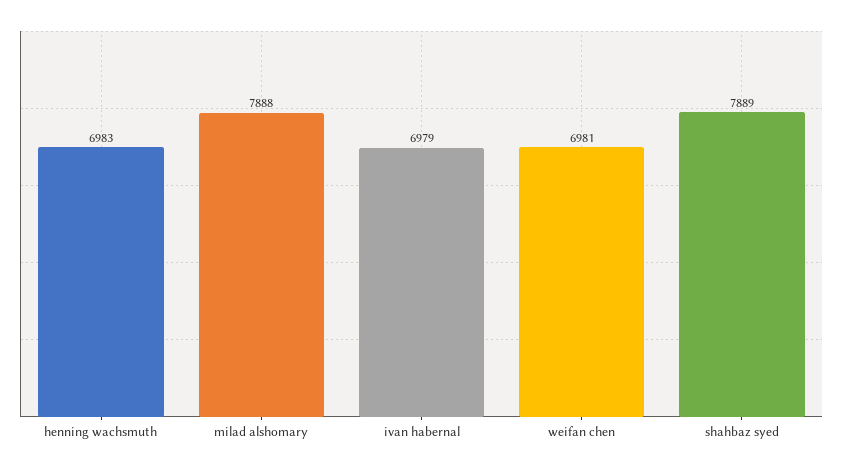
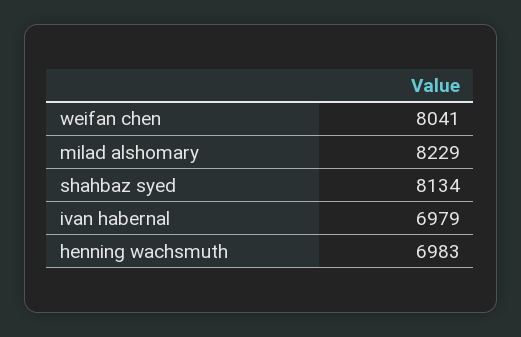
milad alshomary: 7888 -> 8229
weifan chen: 6981 -> 8041
shahbaz syed: 7889 -> 8134

